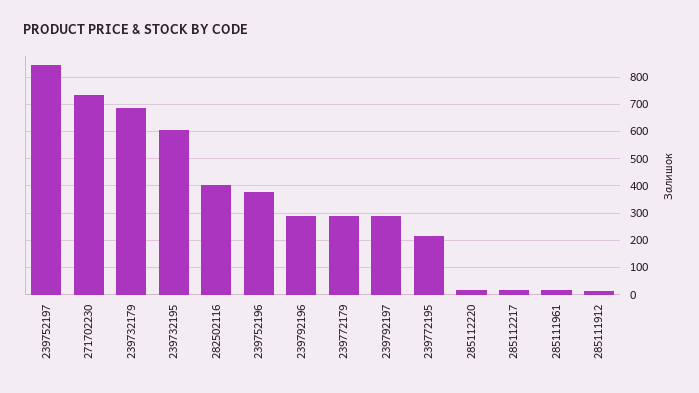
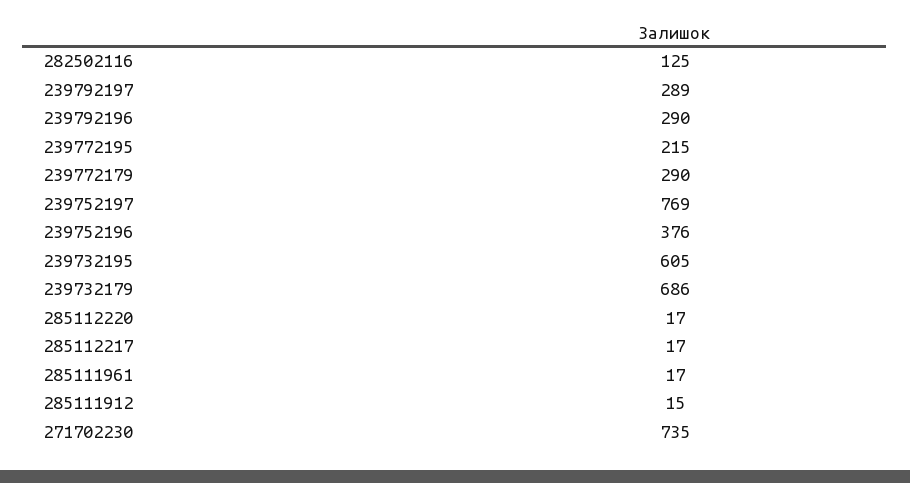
239752197: 850 -> 769
282502116: 400 -> 125

